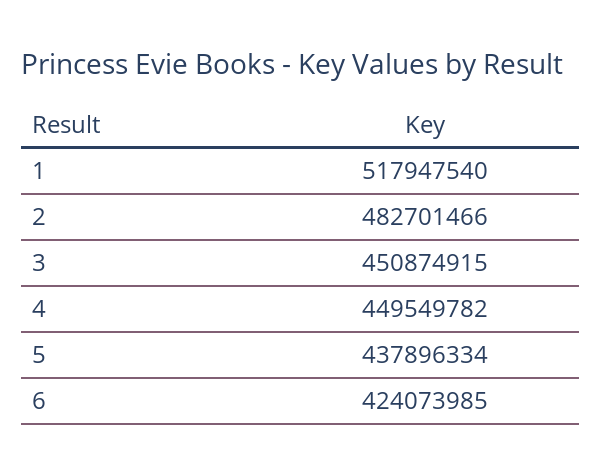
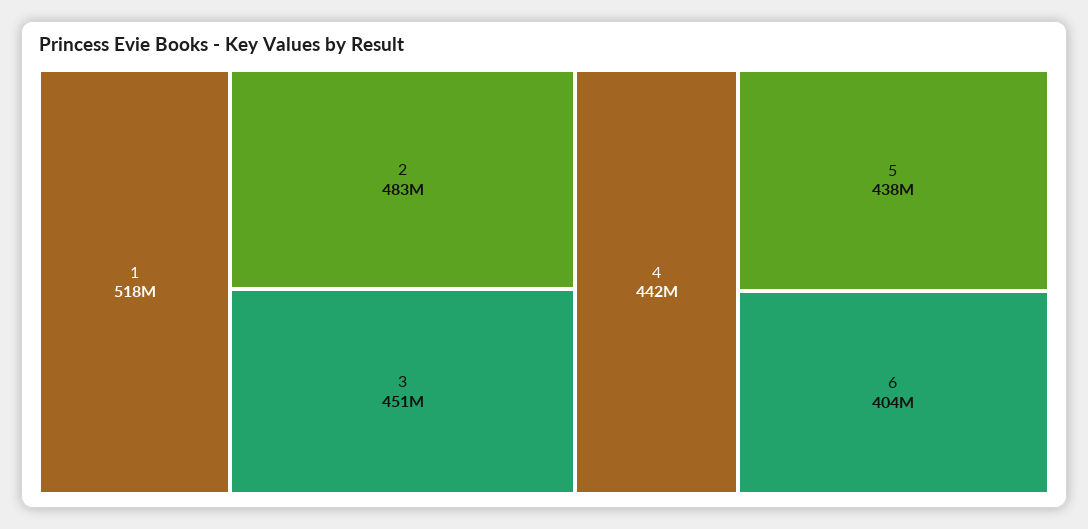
4: 449549782 -> 442000000
6: 424073985 -> 404000000

